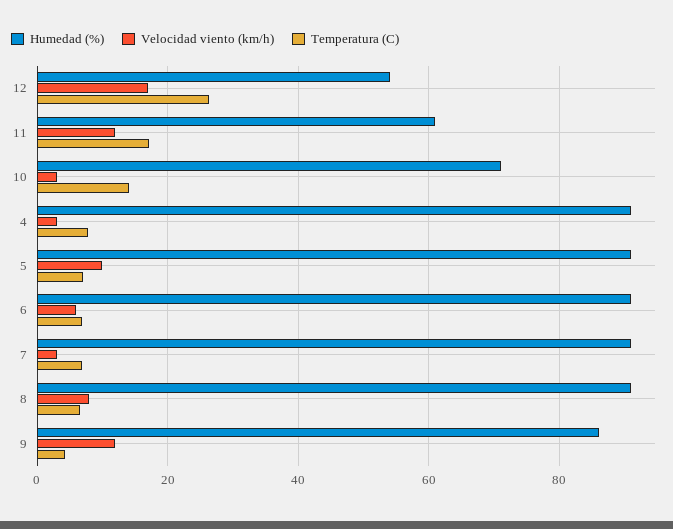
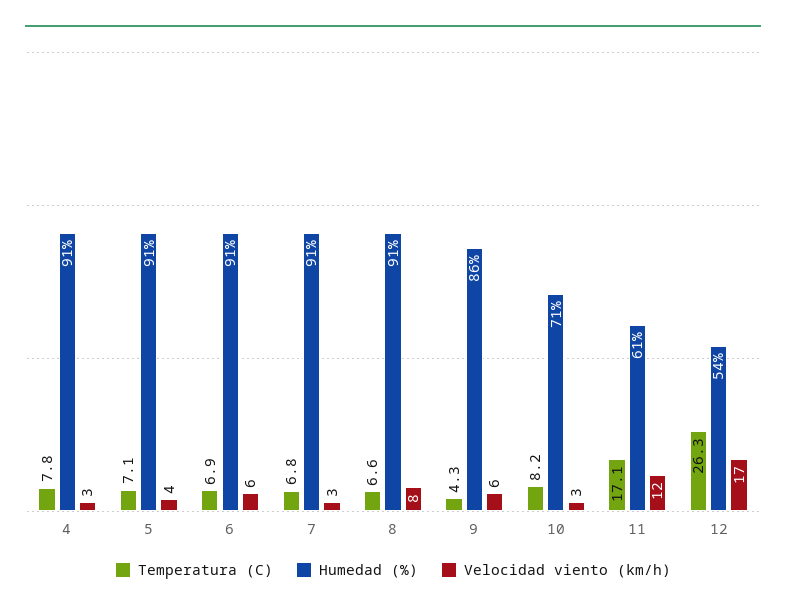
Temperatura (C), 10: 14 -> 8.2
Velocidad viento (km/h), 5: 10 -> 4
Velocidad viento (km/h), 9: 12 -> 6

